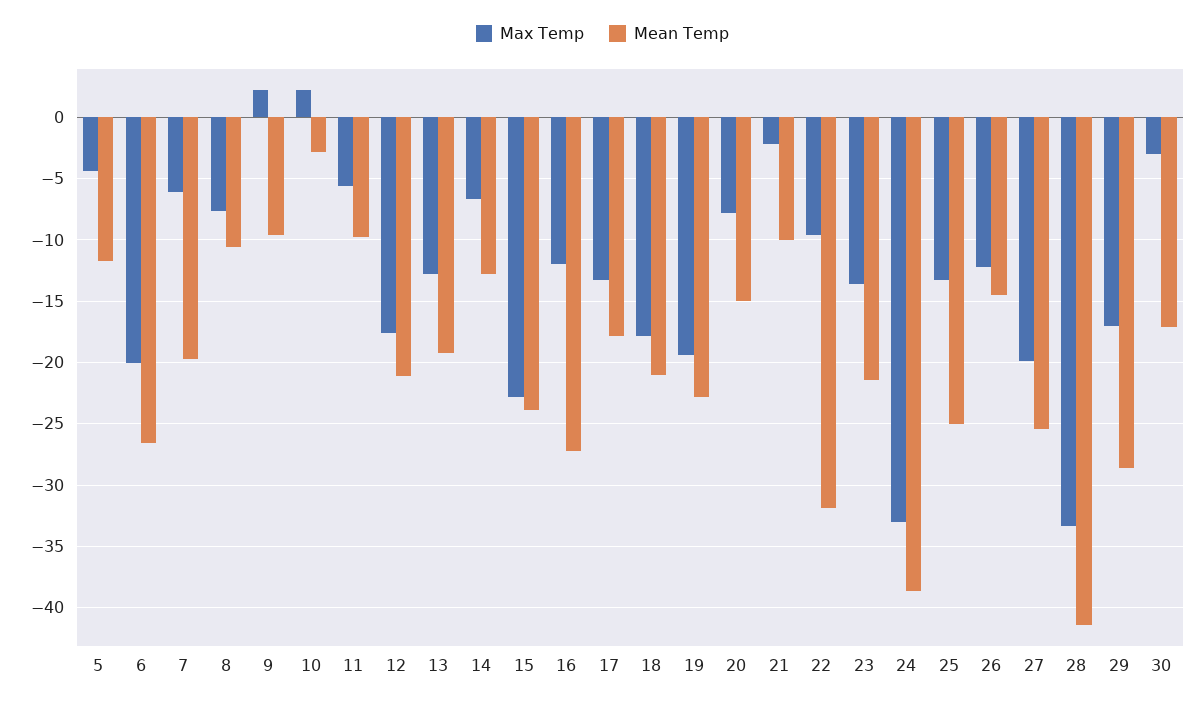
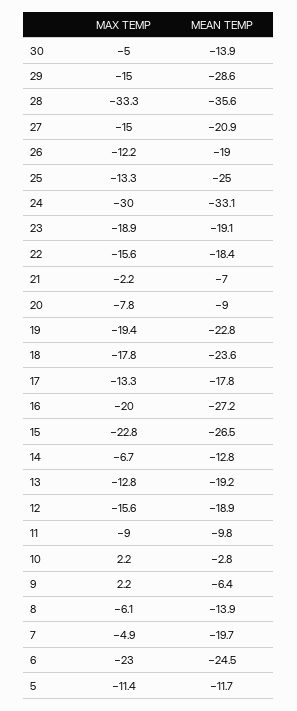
Max Temp, 5: -4.5 -> -11.4
Max Temp, 6: -20 -> -23
Mean Temp, 6: -26.5 -> -24.5
Max Temp, 7: -6 -> -4.9
Max Temp, 8: -7.5 -> -6.1
Mean Temp, 8: -10.5 -> -13.9
Mean Temp, 9: -9.5 -> -6.4
Max Temp, 11: -5.5 -> -9
Max Temp, 12: -17.5 -> -15.6
Mean Temp, 12: -21 -> -18.9
Mean Temp, 15: -24 -> -26.5
Max Temp, 16: -12 -> -20
Mean Temp, 18: -21 -> -23.6
Mean Temp, 20: -15 -> -9
Mean Temp, 21: -10 -> -7
Max Temp, 22: -9.5 -> -15.6
Mean Temp, 22: -32 -> -18.4
Max Temp, 23: -13.5 -> -18.9
Mean Temp, 23: -21.5 -> -19.1
Max Temp, 24: -33 -> -30
Mean Temp, 24: -38.5 -> -33.1
Mean Temp, 26: -14.5 -> -19
Max Temp, 27: -20 -> -15
Mean Temp, 27: -25.5 -> -20.9
Mean Temp, 28: -41.5 -> -35.6
Max Temp, 29: -17 -> -15
Max Temp, 30: -3 -> -5
Mean Temp, 30: -17 -> -13.9

